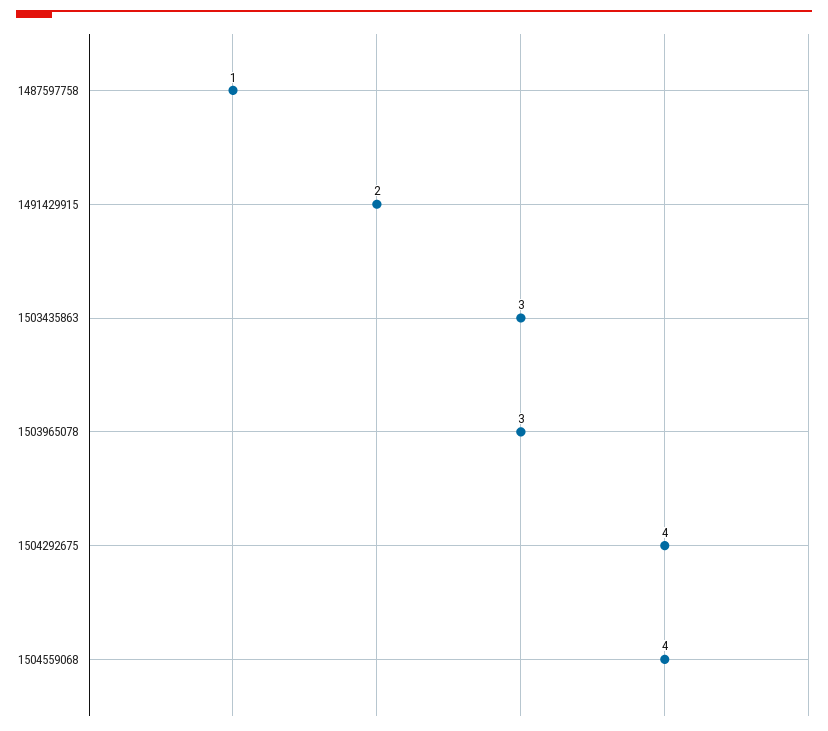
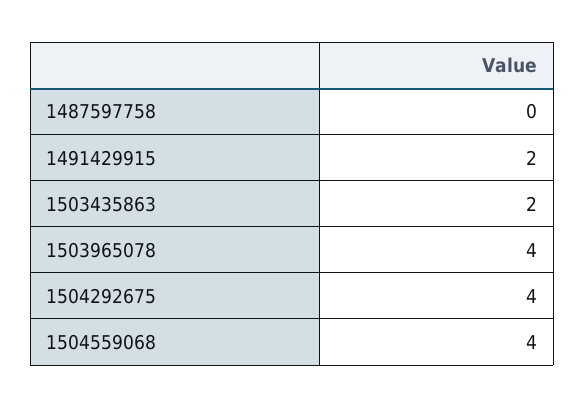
1487597758: 1 -> 0
1503435863: 3 -> 2
1503965078: 3 -> 4

